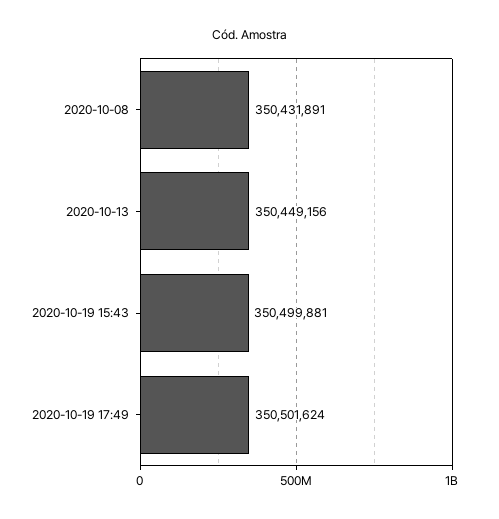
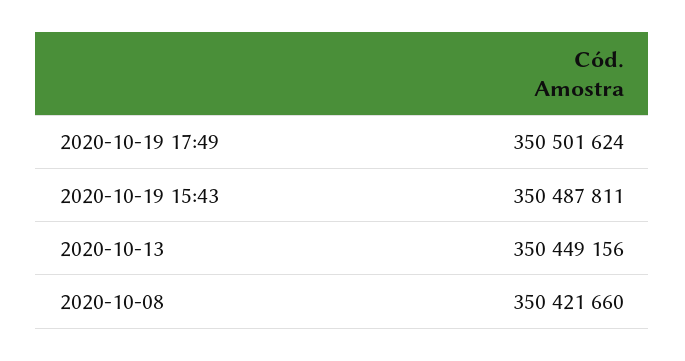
2020-10-08: 350431891 -> 350421660
2020-10-19 15:43: 350499881 -> 350487811

